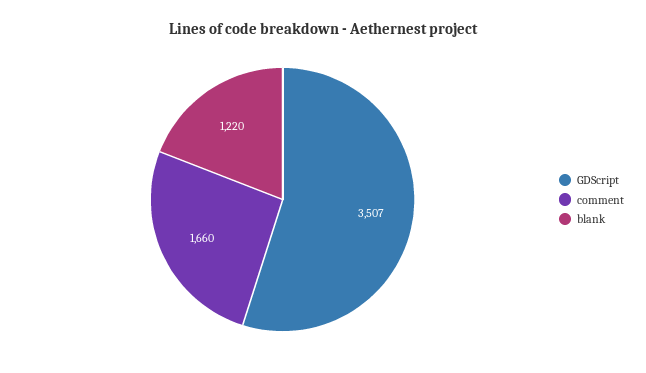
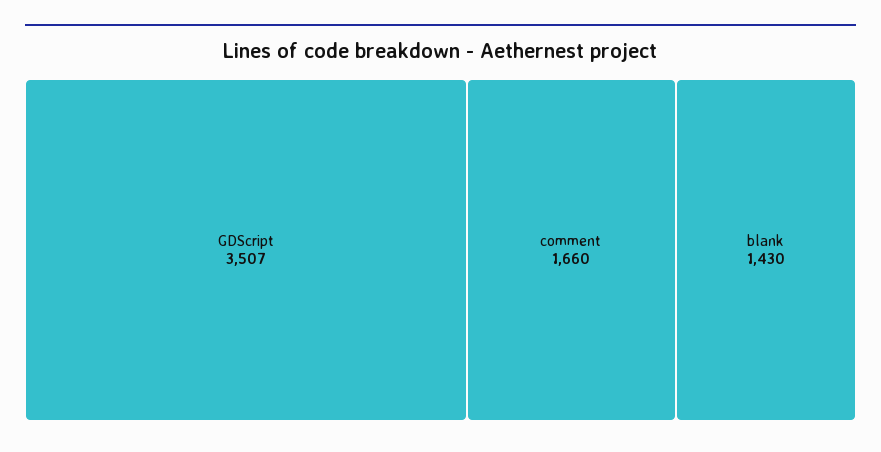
blank: 1220 -> 1430

